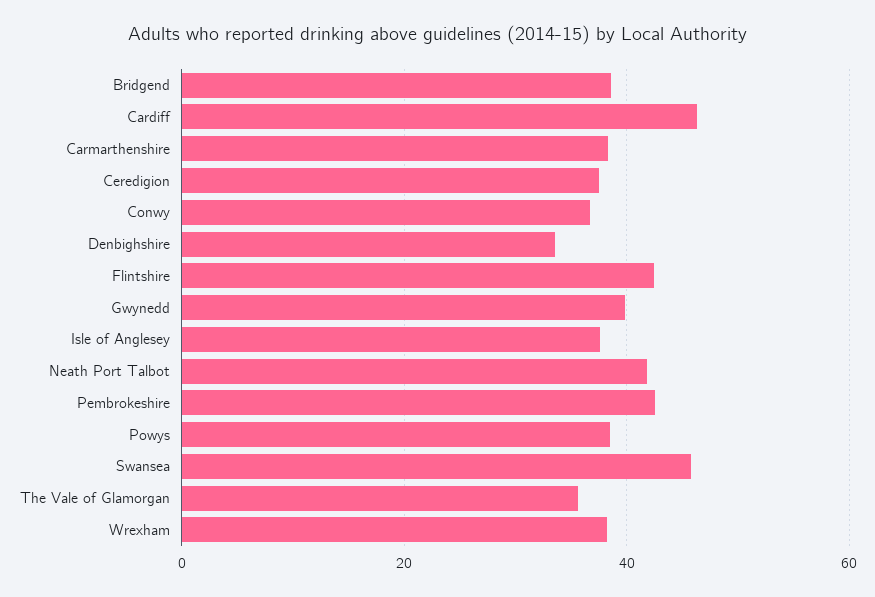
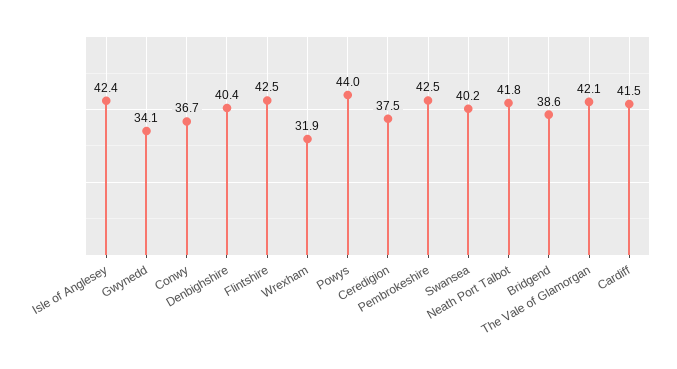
Cardiff: 46 -> 41.5
Carmarthenshire: 38 -> none
Denbighshire: 34 -> 40.4
Gwynedd: 40 -> 34.1
Isle of Anglesey: 38 -> 42.4
Powys: 38 -> 44
Swansea: 46 -> 40.2
The Vale of Glamorgan: 36 -> 42.1
Wrexham: 38 -> 31.9

